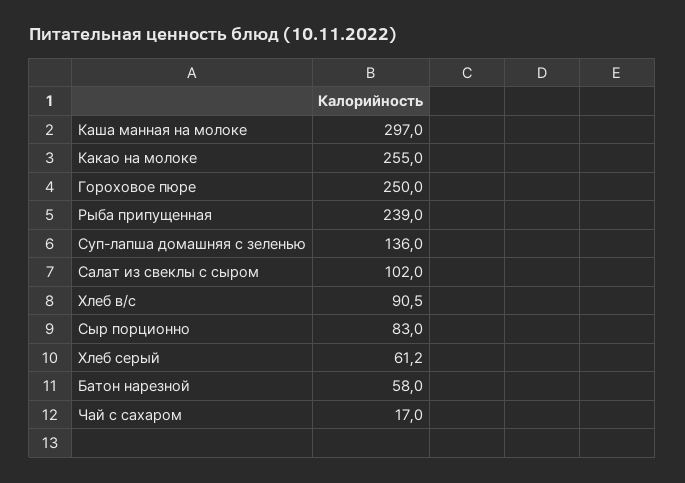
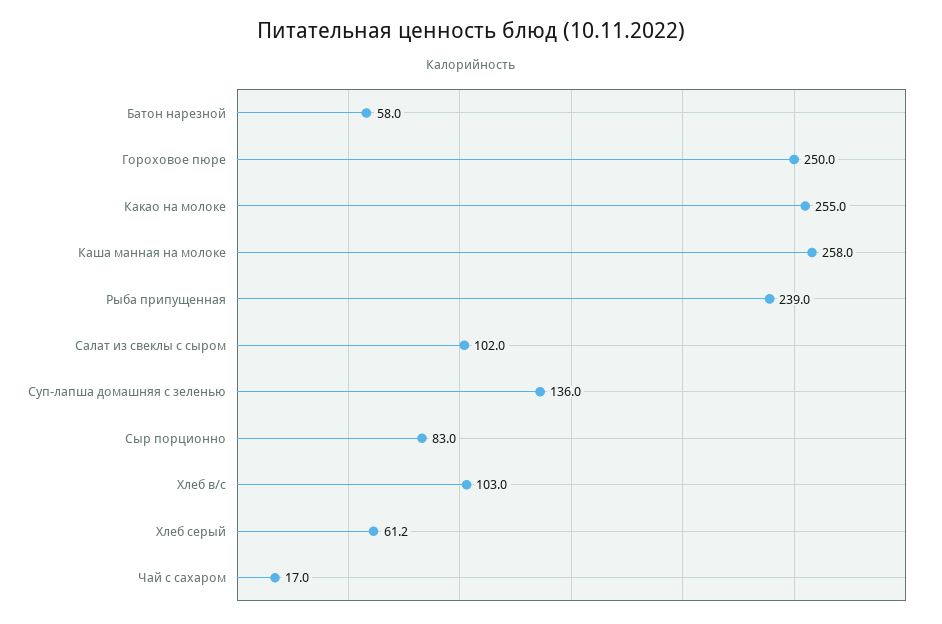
Каша манная на молоке: 297 -> 258
Хлеб в/с: 90.5 -> 103

